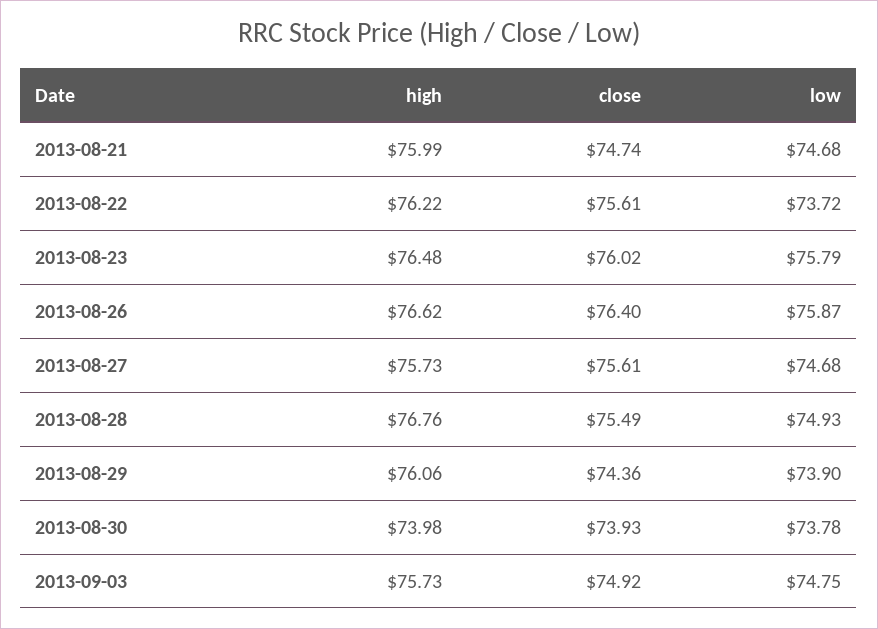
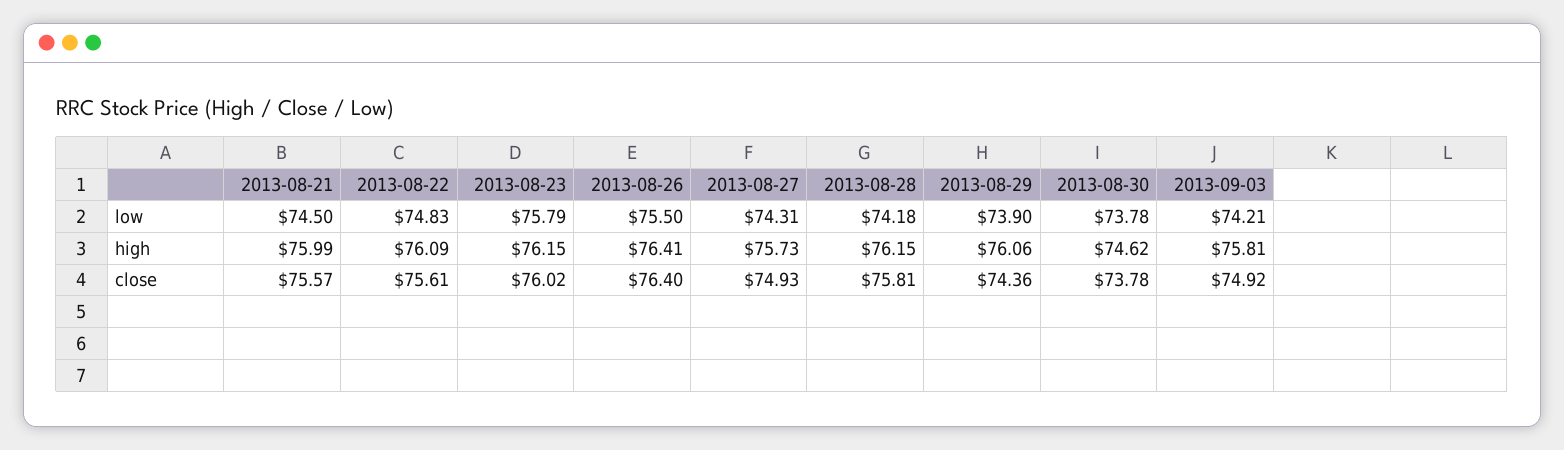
close, 2013-08-21: 74.74 -> 75.57
low, 2013-08-21: 74.68 -> 74.5
high, 2013-08-22: 76.22 -> 76.09
low, 2013-08-22: 73.72 -> 74.83
high, 2013-08-23: 76.48 -> 76.15
high, 2013-08-26: 76.62 -> 76.41
low, 2013-08-26: 75.87 -> 75.5
close, 2013-08-27: 75.61 -> 74.93
low, 2013-08-27: 74.68 -> 74.31
high, 2013-08-28: 76.76 -> 76.15
close, 2013-08-28: 75.49 -> 75.81
low, 2013-08-28: 74.93 -> 74.18
high, 2013-08-30: 73.98 -> 74.62
close, 2013-08-30: 73.93 -> 73.78
high, 2013-09-03: 75.73 -> 75.81
low, 2013-09-03: 74.75 -> 74.21

